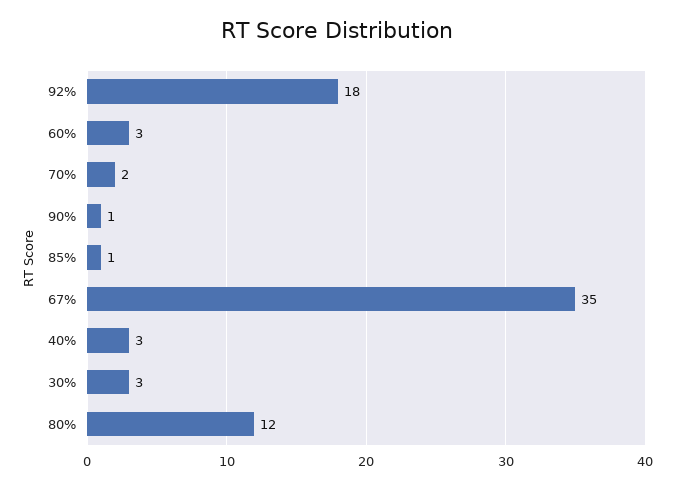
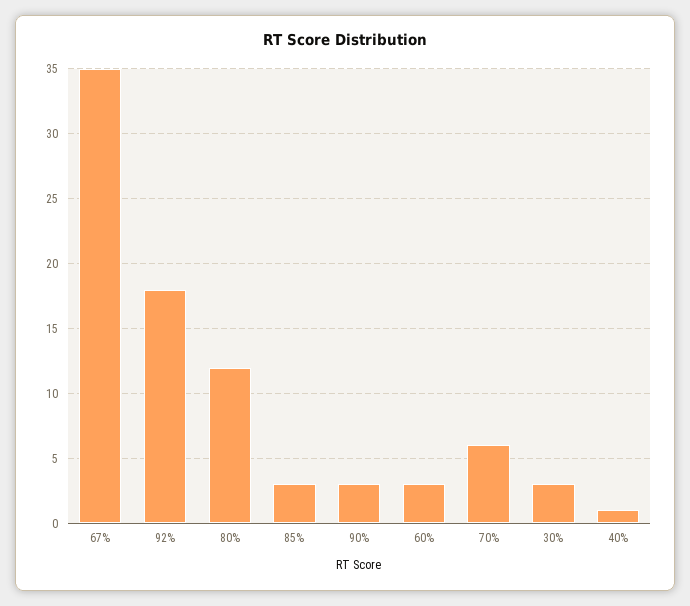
70%: 2 -> 6
90%: 1 -> 3
85%: 1 -> 3
40%: 3 -> 1

